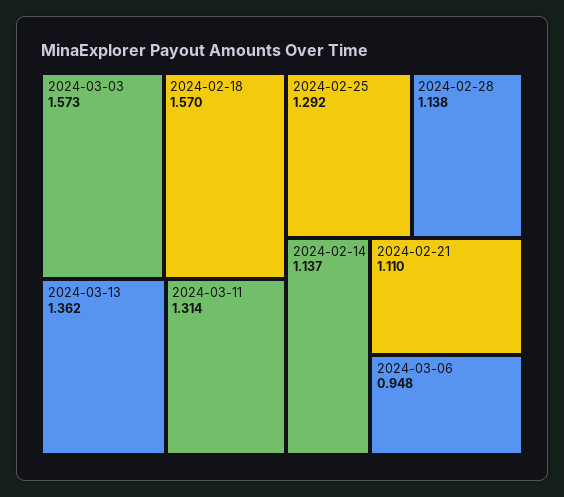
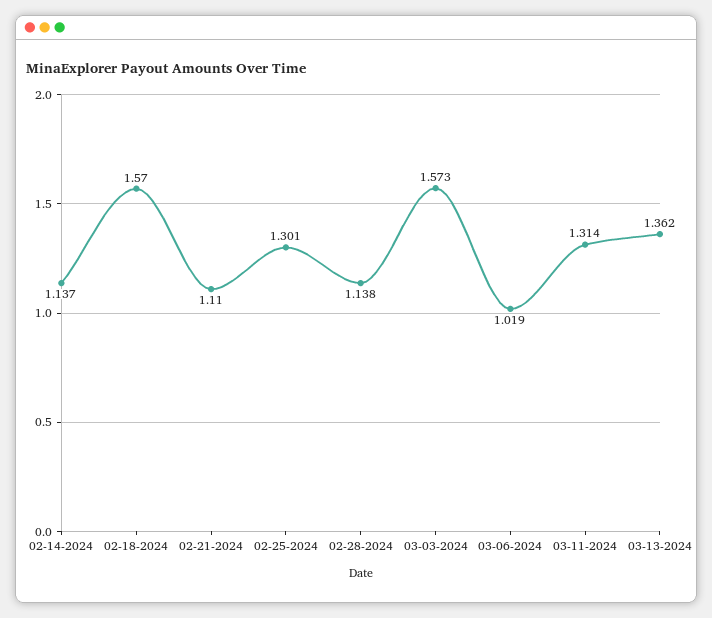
2024-02-25: 1.292 -> 1.301
2024-03-06: 0.948 -> 1.019

